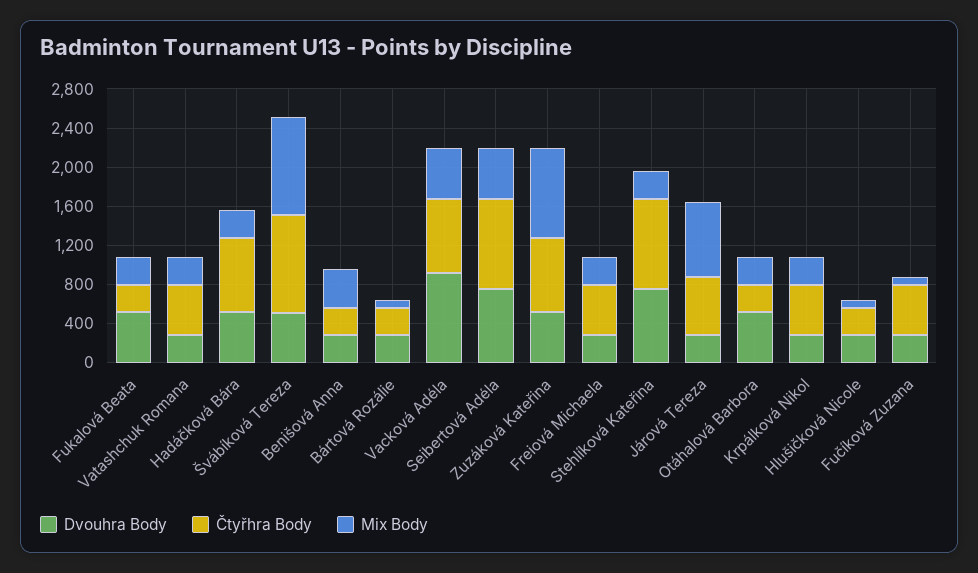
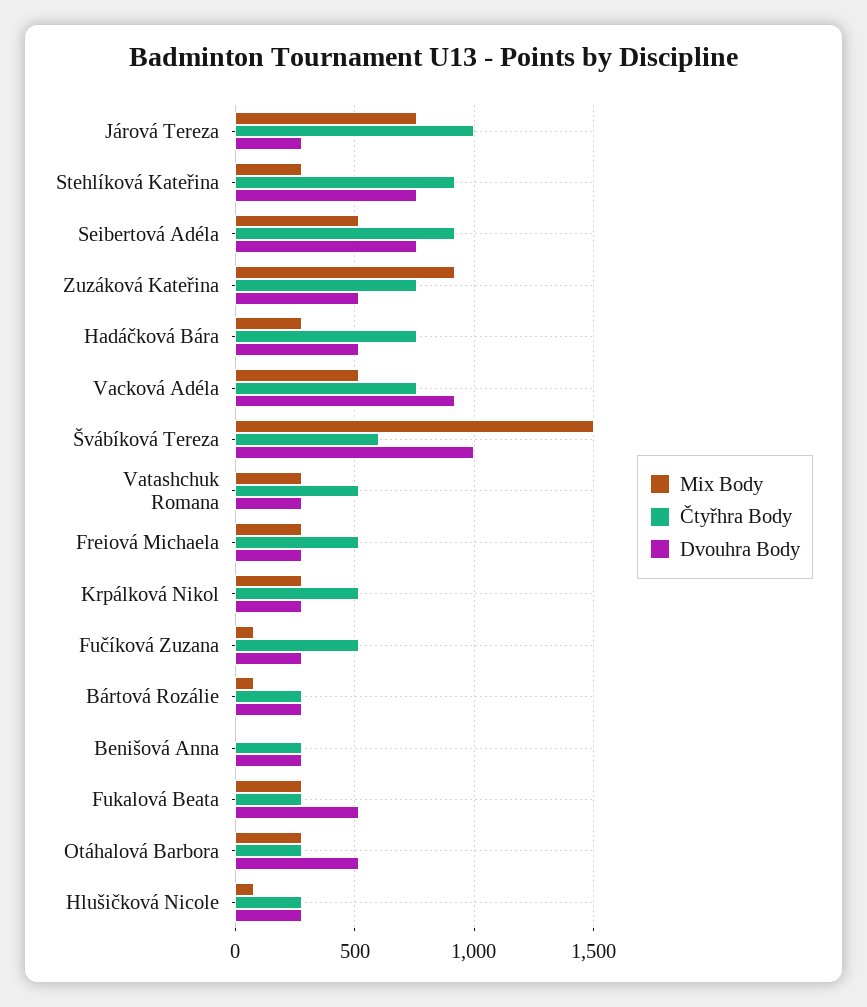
Dvouhra Body, Švábíková Tereza: 500 -> 1000
Čtyřhra Body, Švábíková Tereza: 1000 -> 600
Mix Body, Švábíková Tereza: 1000 -> 1500
Mix Body, Benišová Anna: 400 -> 0
Čtyřhra Body, Járová Tereza: 600 -> 1000

